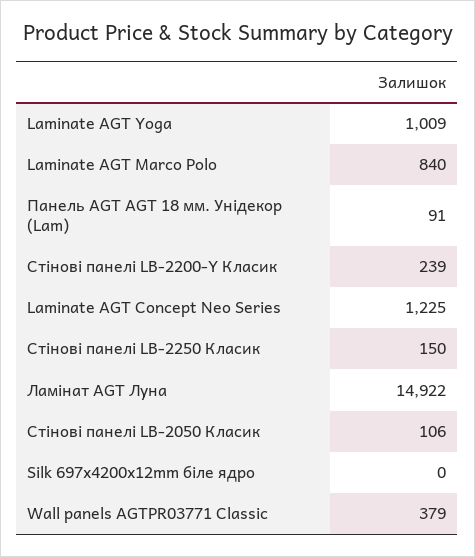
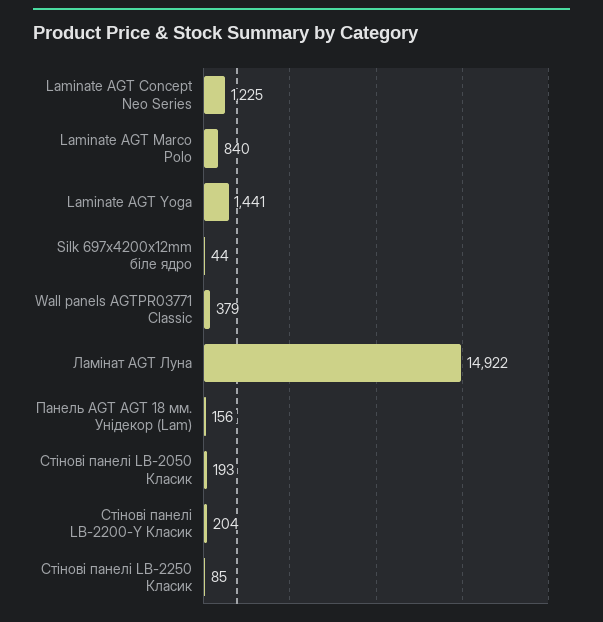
Laminate AGT Yoga: 1009 -> 1441
Панель AGT AGT 18 мм. Унідекор (Lam): 91 -> 156
Стінові панелі LB-2200-Y Класик: 239 -> 204
Стінові панелі LB-2250 Класик: 150 -> 85
Стінові панелі LB-2050 Класик: 106 -> 193
Silk 697x4200x12mm біле ядро: 0 -> 44

